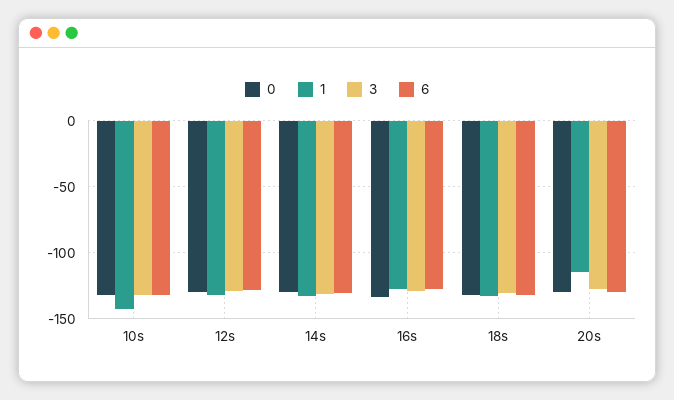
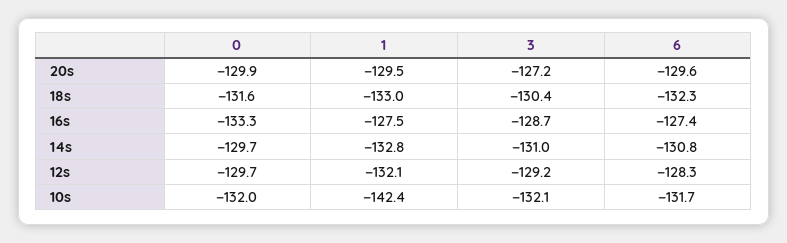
1, 20s: -115 -> -129.5

